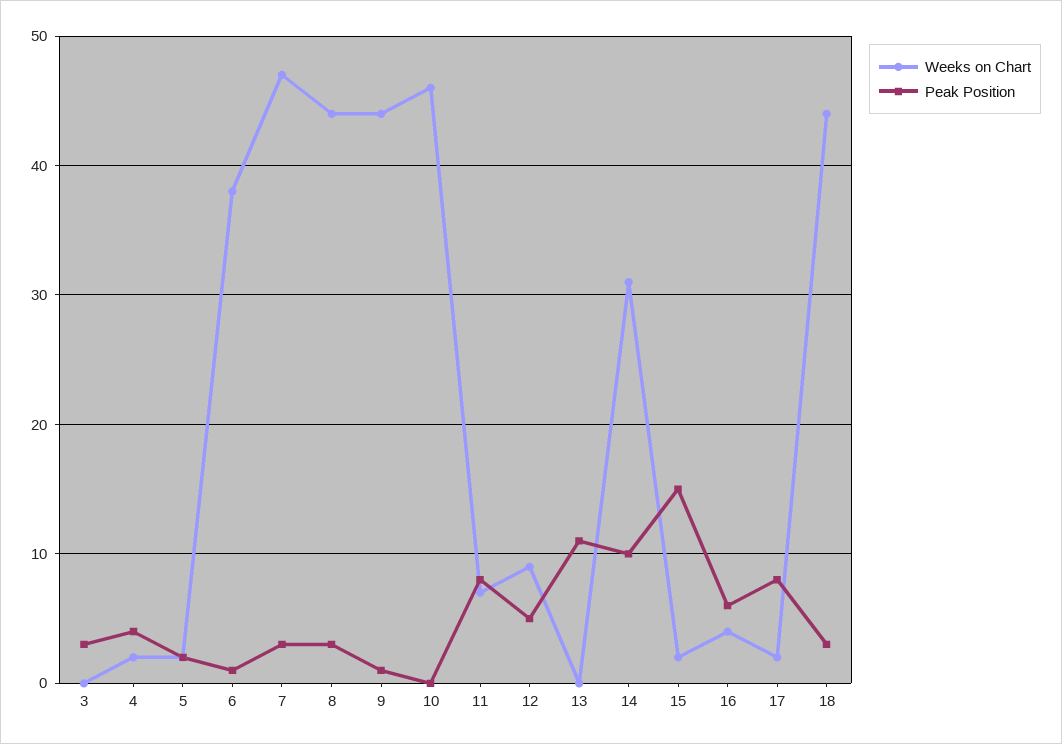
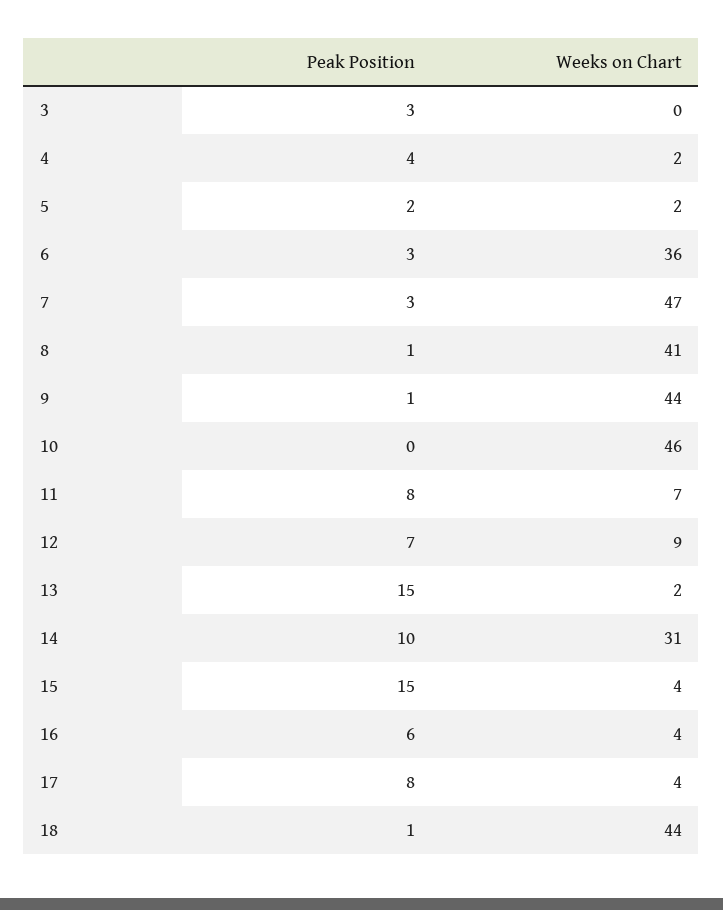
Weeks on Chart, 6: 38 -> 36
Peak Position, 6: 1 -> 3
Weeks on Chart, 8: 44 -> 41
Peak Position, 8: 3 -> 1
Peak Position, 12: 5 -> 7
Weeks on Chart, 13: 0 -> 2
Peak Position, 13: 11 -> 15
Weeks on Chart, 15: 2 -> 4
Weeks on Chart, 17: 2 -> 4
Peak Position, 18: 3 -> 1

